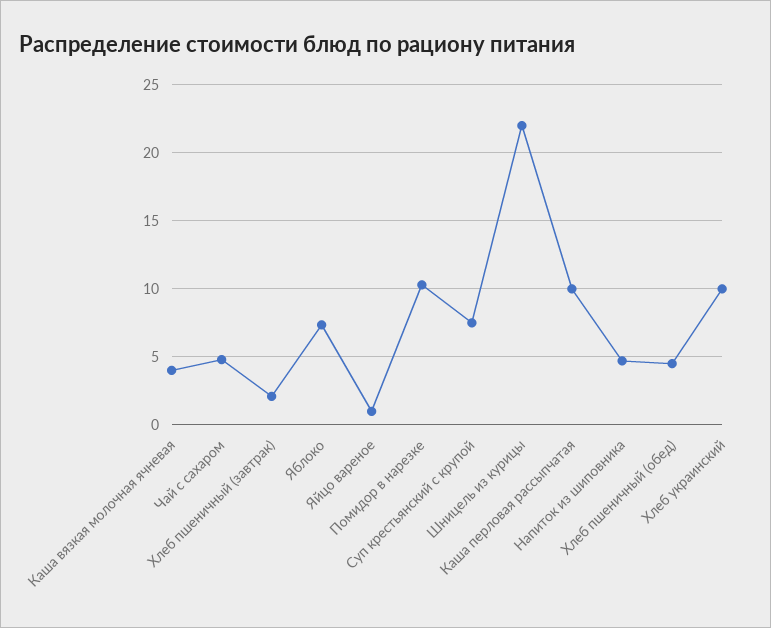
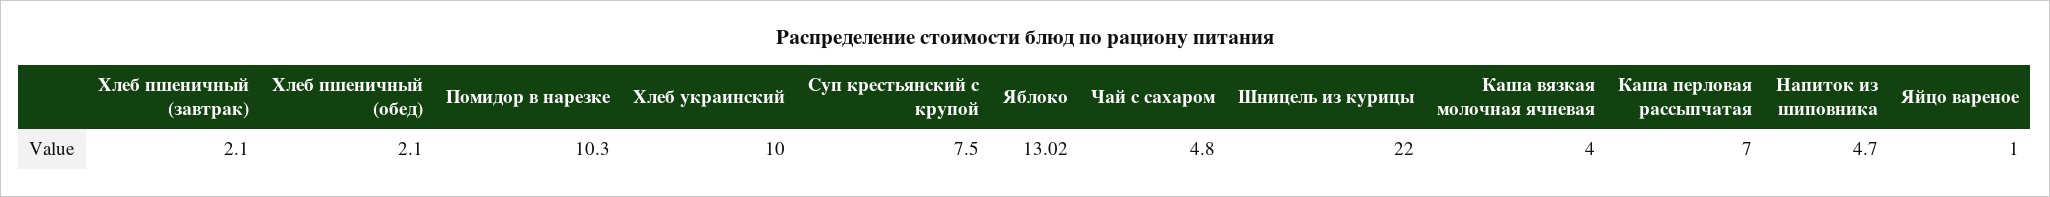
Яблоко: 7.5 -> 13.02
Каша перловая рассыпчатая: 10 -> 7
Хлеб пшеничный (обед): 4.5 -> 2.1

